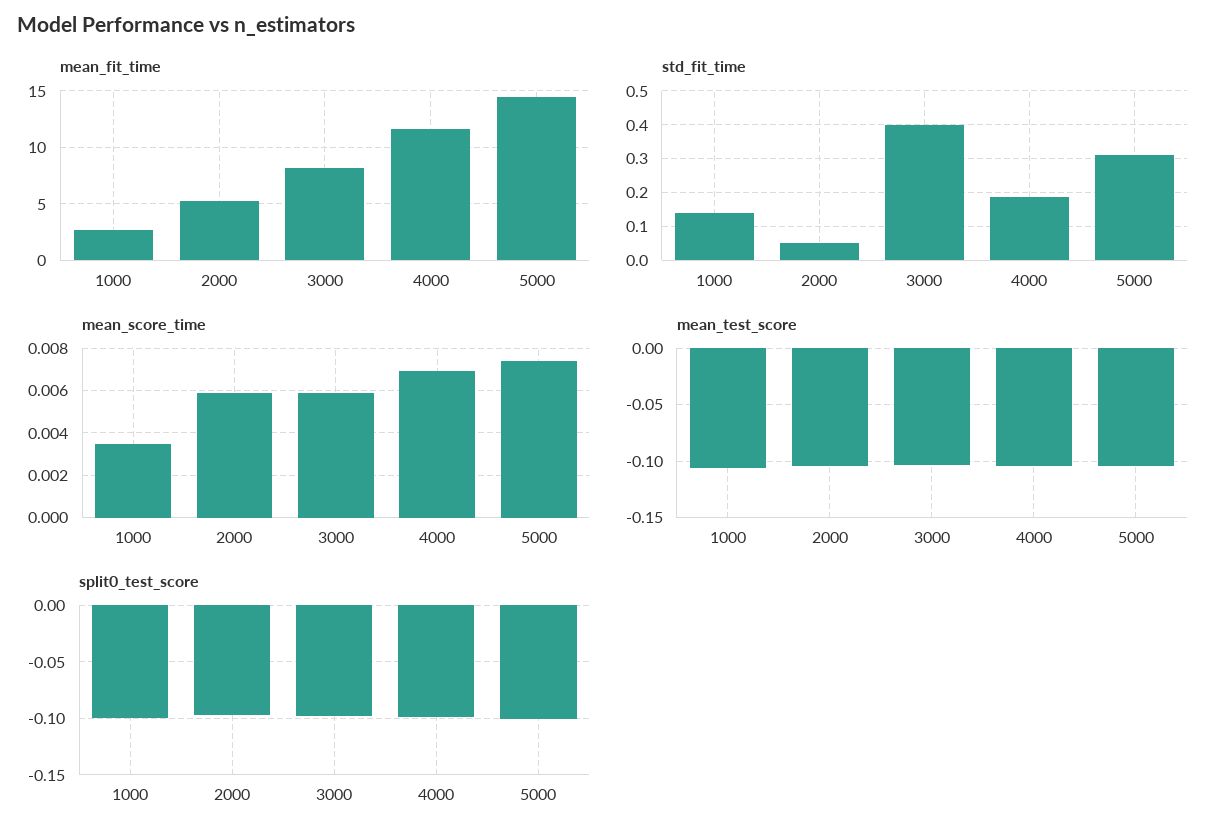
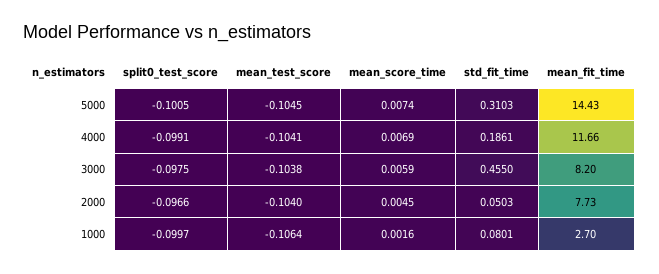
mean_fit_time, 2000: 5 -> 7.73
std_fit_time, 1000: 0.14 -> 0.0801
std_fit_time, 3000: 0.4 -> 0.455
mean_score_time, 1000: 0.0035 -> 0.0016
mean_score_time, 2000: 0.006 -> 0.0045

